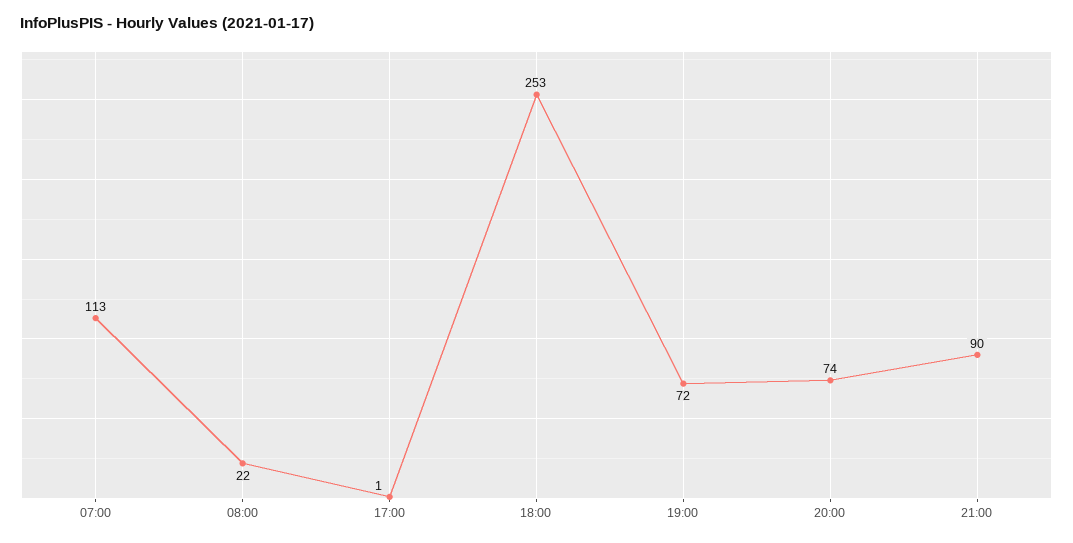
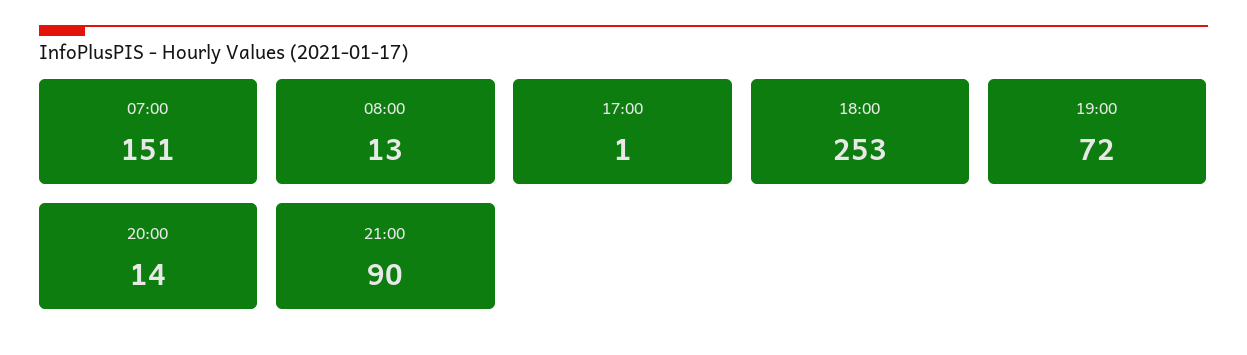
07:00: 113 -> 151
08:00: 22 -> 13
20:00: 74 -> 14

